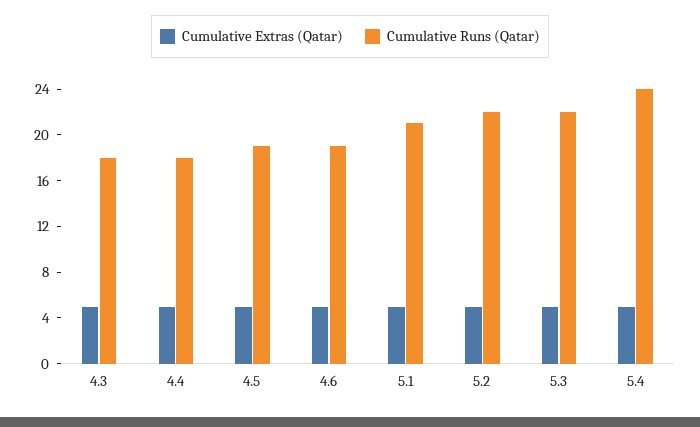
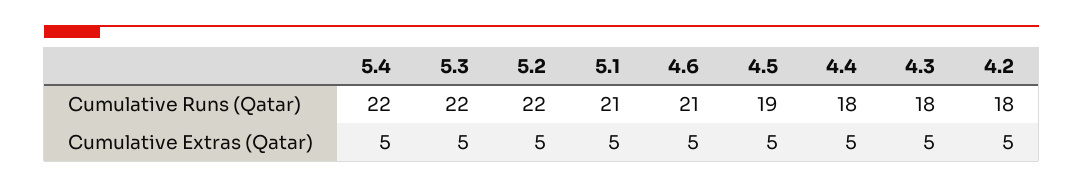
Cumulative Runs (Qatar), 4.6: 19 -> 21
Cumulative Runs (Qatar), 5.4: 24 -> 22
Cumulative Runs (Qatar), 4.2: none -> 18
Cumulative Extras (Qatar), 4.2: none -> 5

